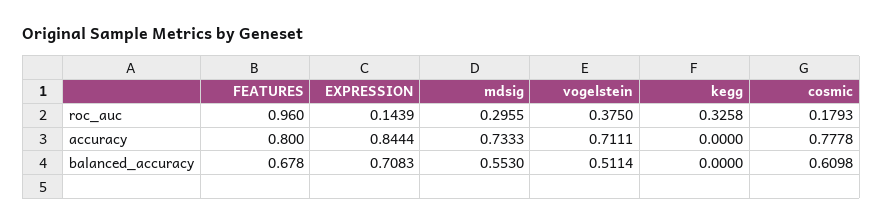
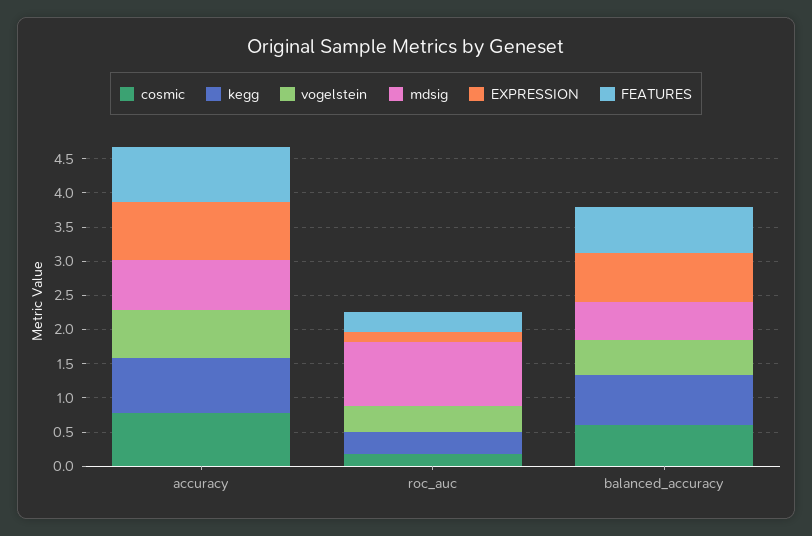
FEATURES, roc_auc: 0.96 -> 0.25
mdsig, roc_auc: 0.2955 -> 1
kegg, accuracy: 0 -> 0.75
kegg, balanced_accuracy: 0 -> 0.75

